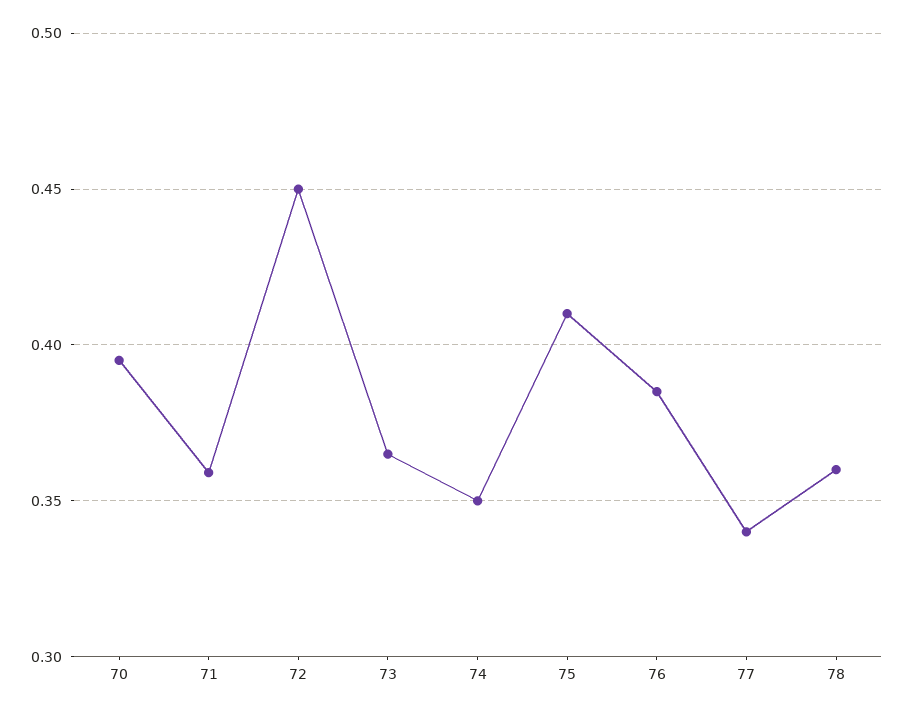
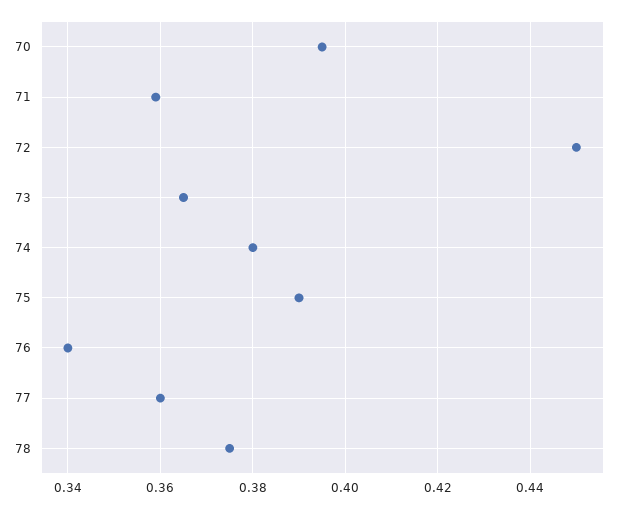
74: 0.35 -> 0.38
75: 0.41 -> 0.39
76: 0.385 -> 0.34
77: 0.34 -> 0.36
78: 0.36 -> 0.375

